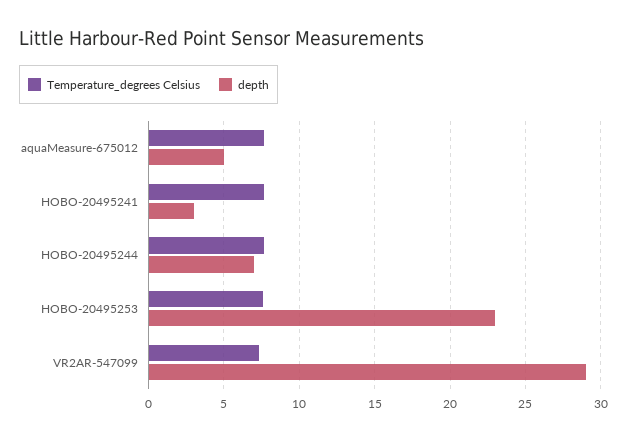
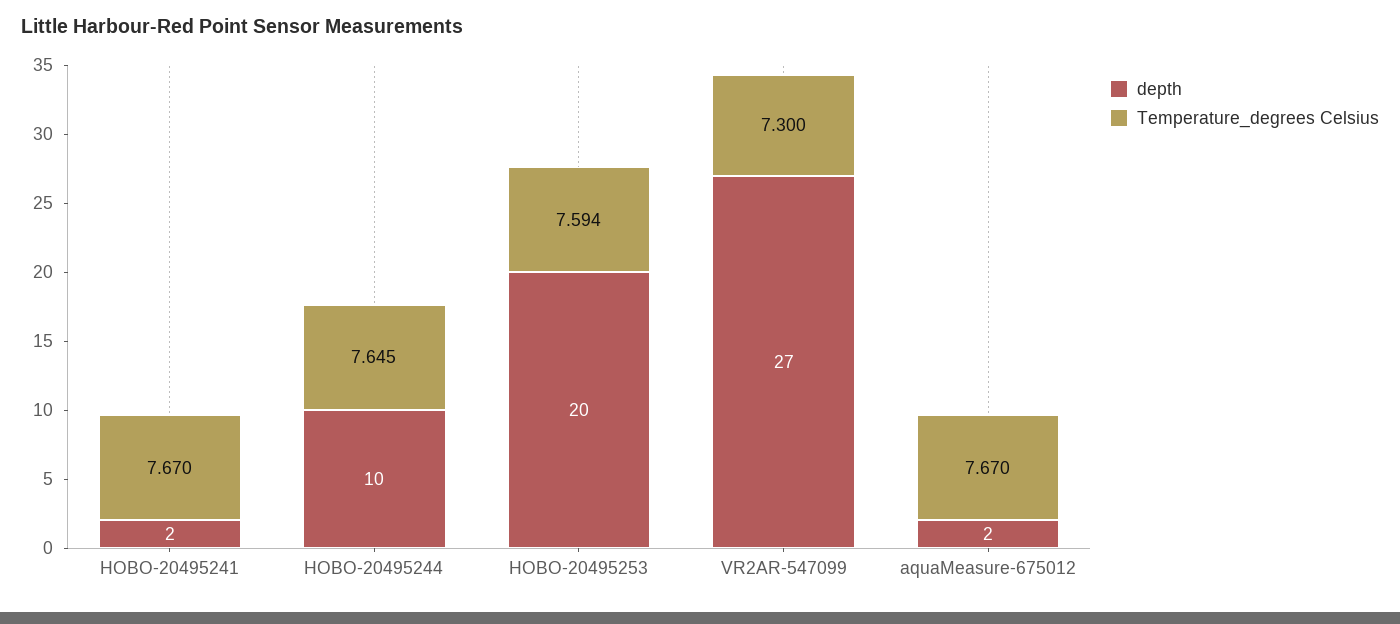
depth, aquaMeasure-675012: 5 -> 2
depth, HOBO-20495241: 3 -> 2
depth, HOBO-20495244: 7 -> 10
depth, HOBO-20495253: 23 -> 20
depth, VR2AR-547099: 29 -> 27

